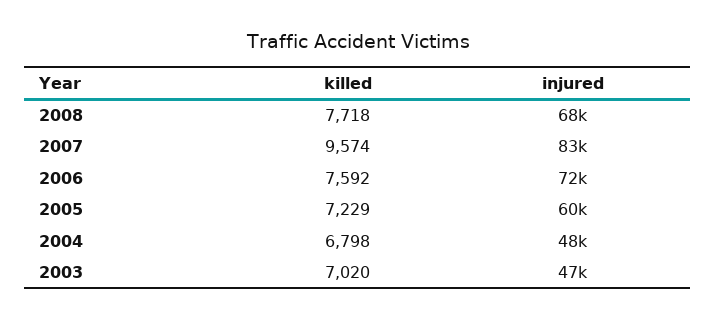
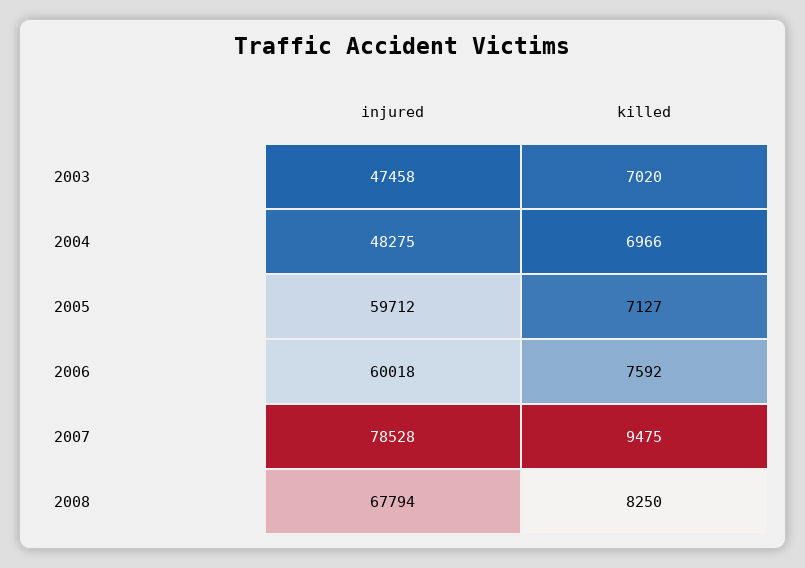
killed, 2008: 7718 -> 8250
killed, 2007: 9574 -> 9475
injured, 2007: 83000 -> 78528
injured, 2006: 72000 -> 60018
killed, 2005: 7229 -> 7127
killed, 2004: 6798 -> 6966

